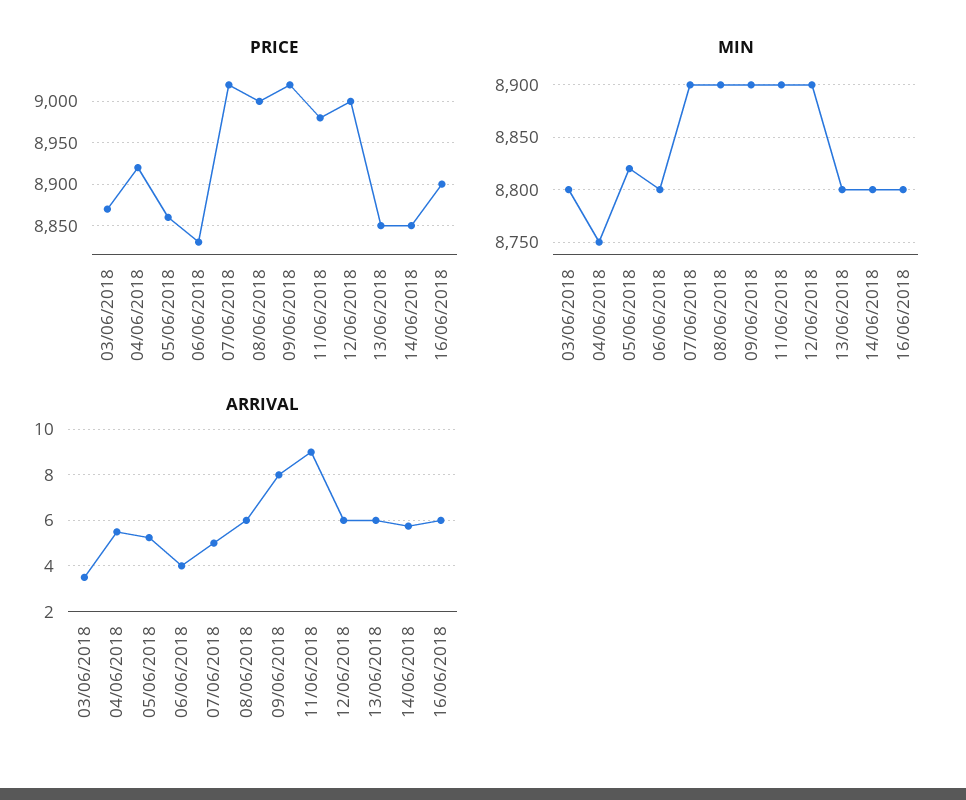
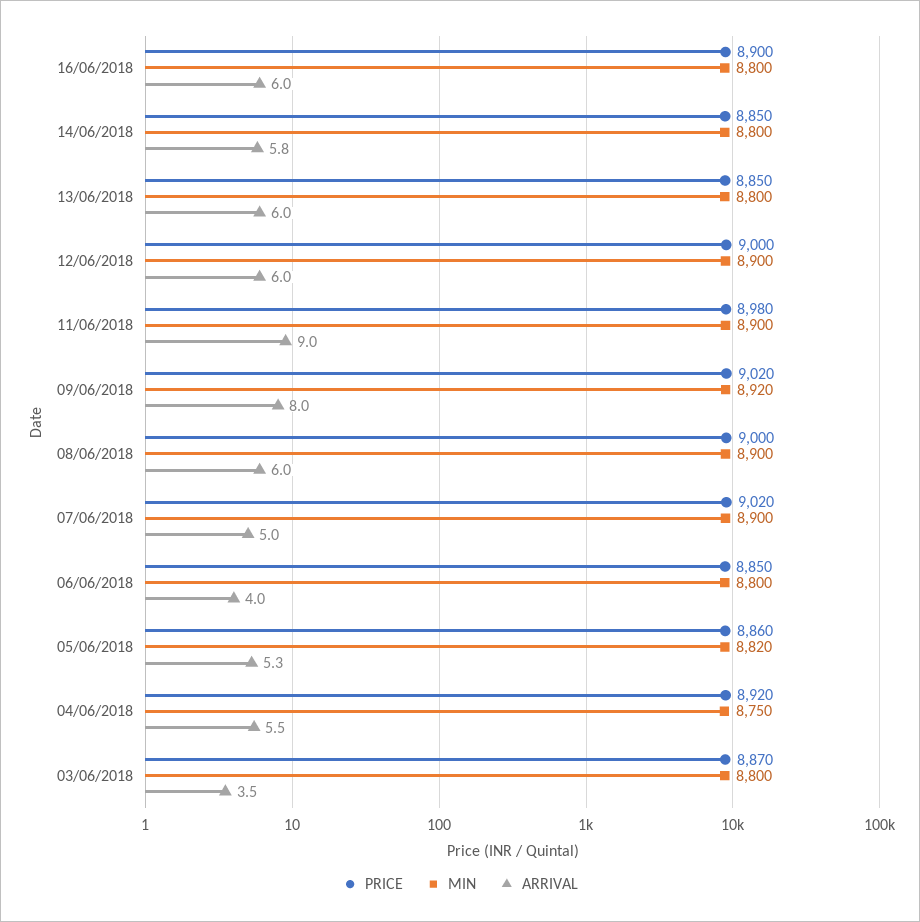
PRICE, 06/06/2018: 8830 -> 8850
MIN, 09/06/2018: 8900 -> 8920

